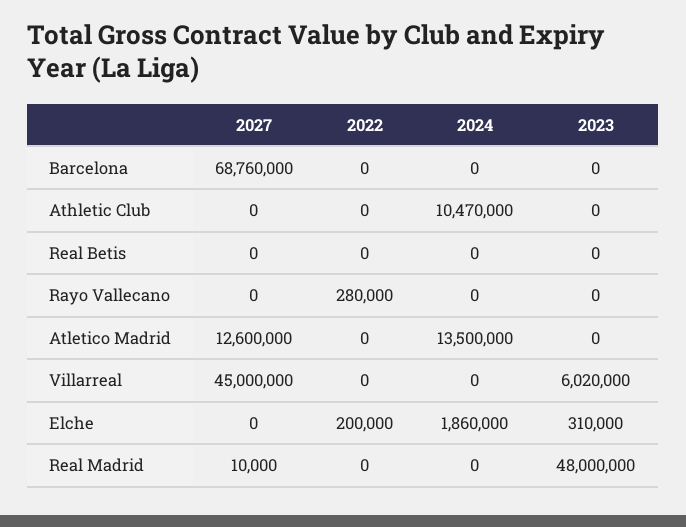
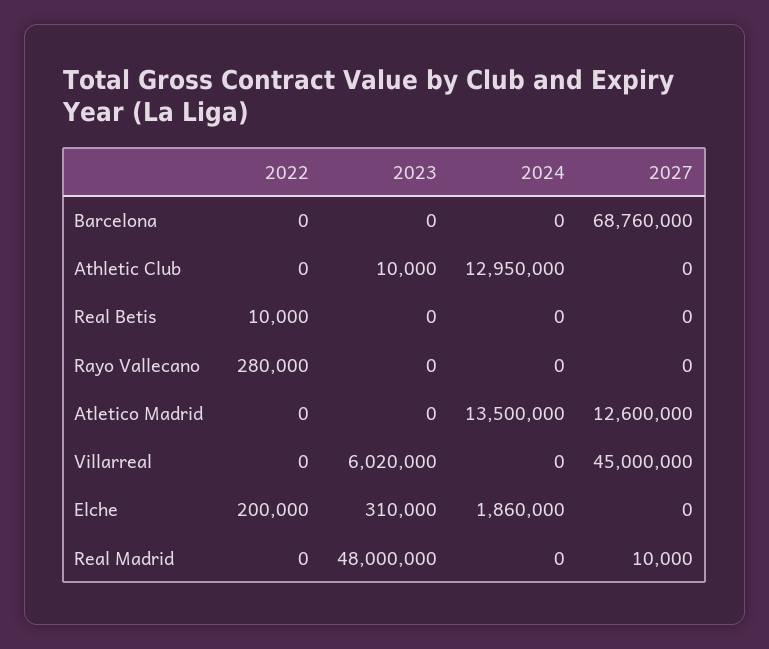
2024, Athletic Club: 10470000 -> 12950000
2023, Athletic Club: 0 -> 10000
2022, Real Betis: 0 -> 10000

